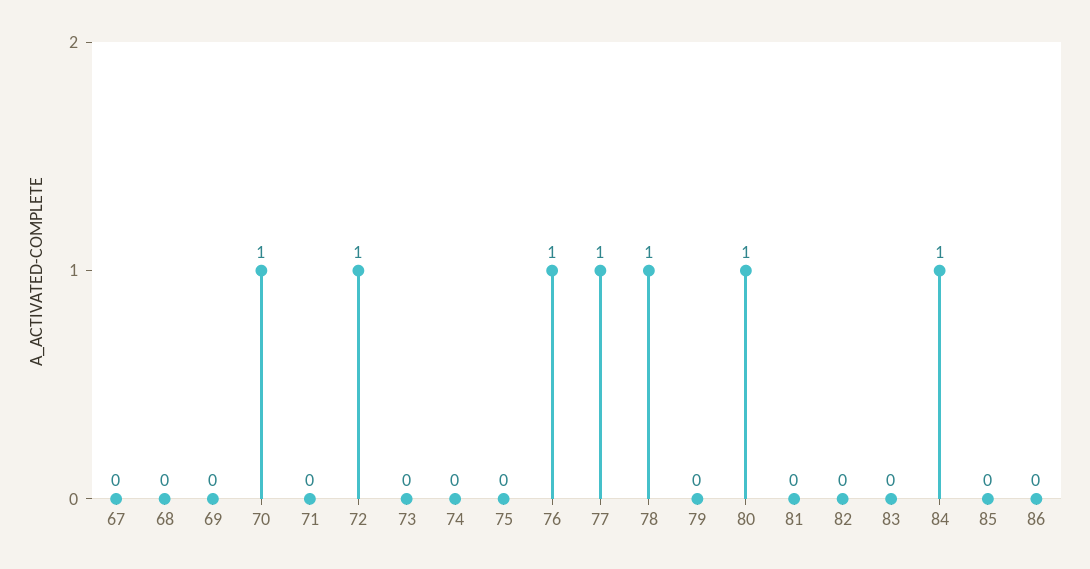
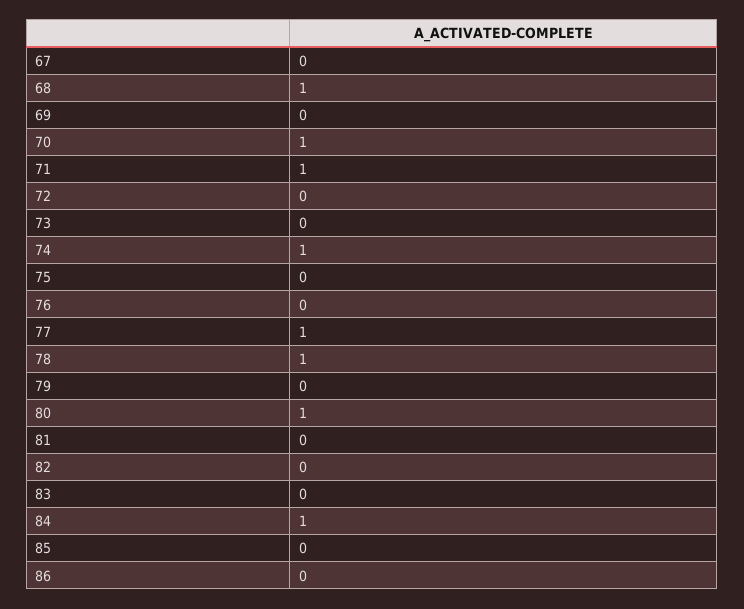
68: 0 -> 1
71: 0 -> 1
72: 1 -> 0
74: 0 -> 1
76: 1 -> 0

